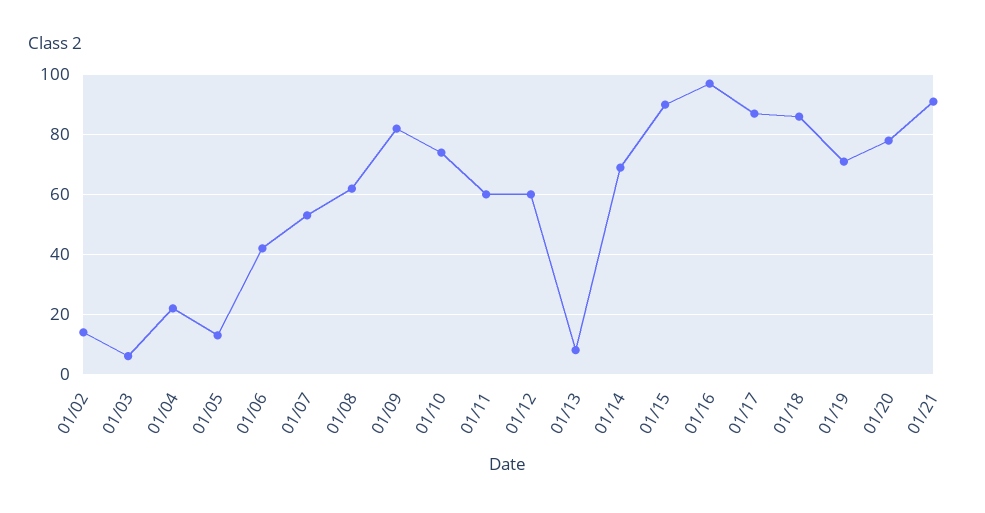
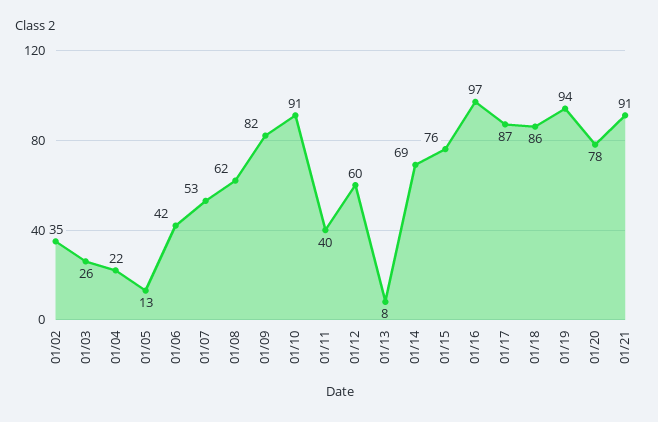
01/02: 15 -> 35
01/03: 5 -> 26
01/10: 75 -> 91
01/11: 60 -> 40
01/15: 90 -> 76
01/19: 70 -> 94

